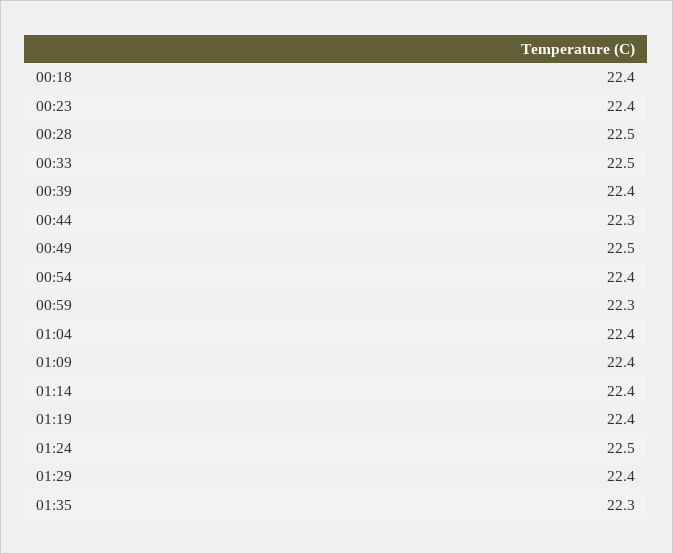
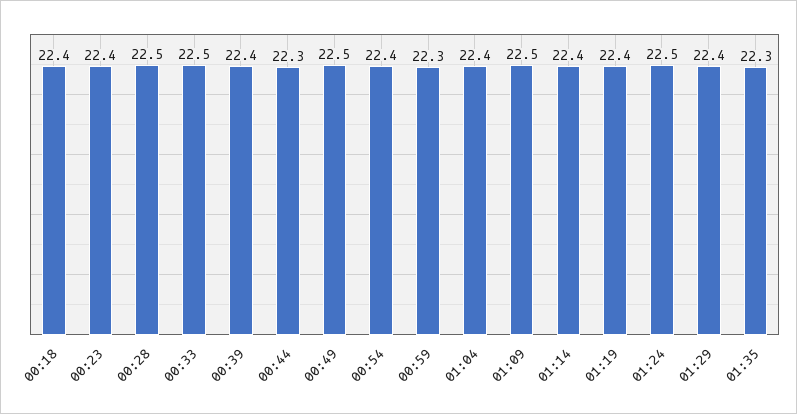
01:09: 22.4 -> 22.5

